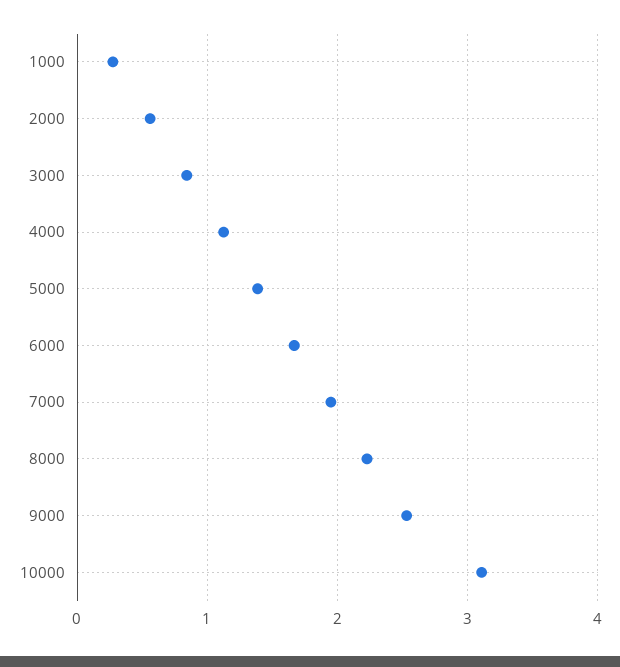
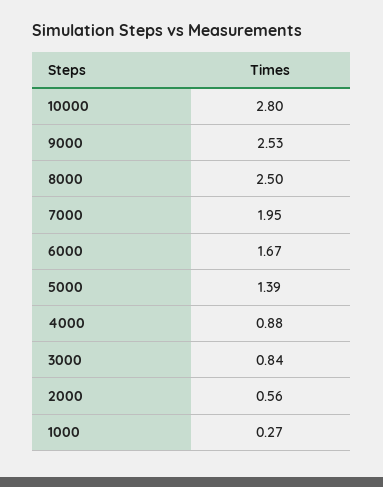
4000: 1.1 -> 0.88
8000: 2.2 -> 2.5
10000: 3.1 -> 2.8

